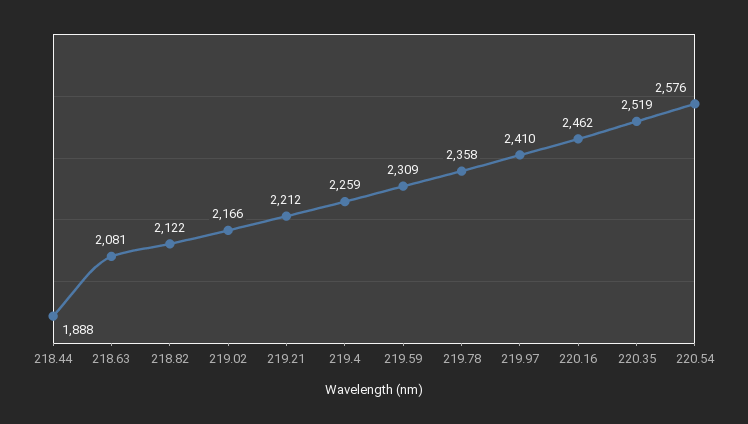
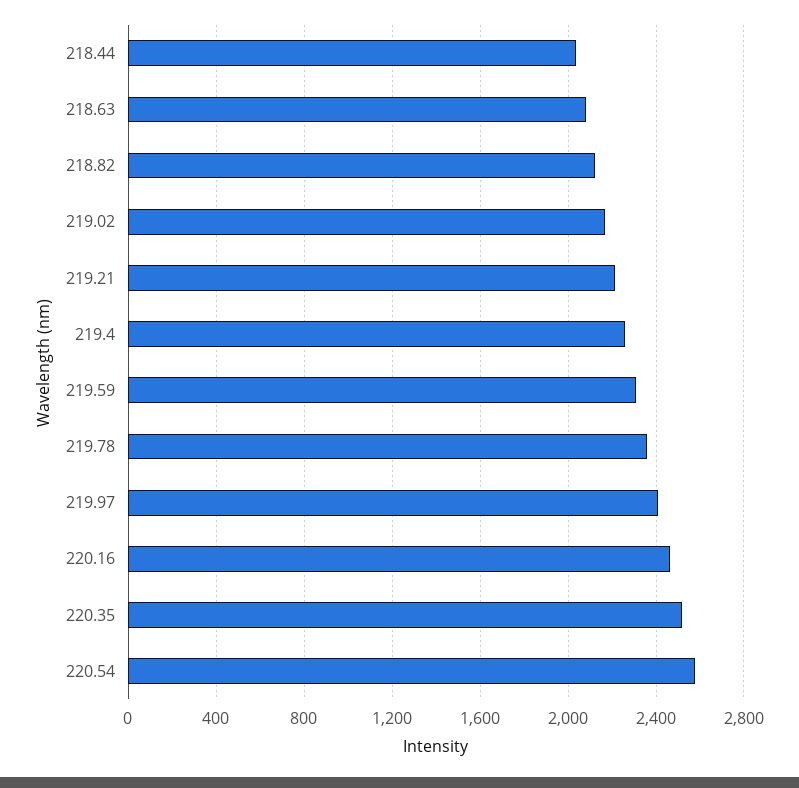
218.44: 1888 -> 2050

